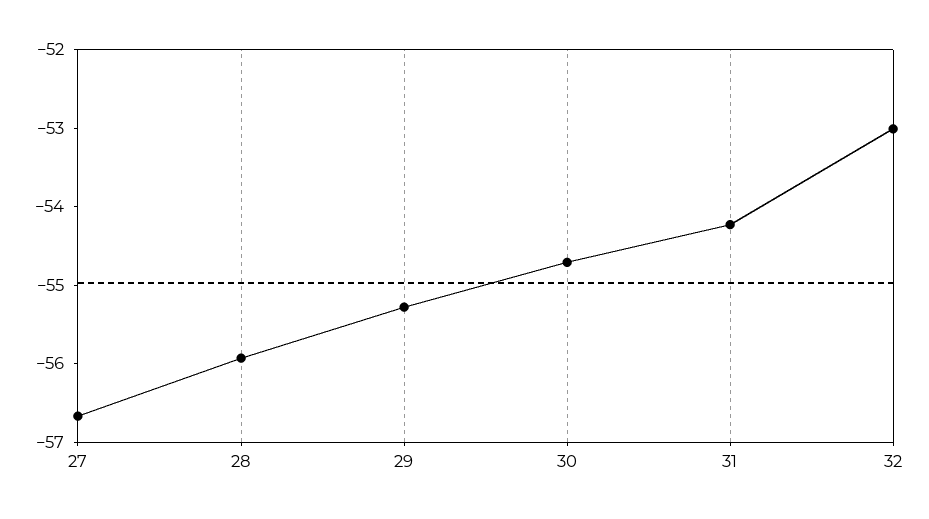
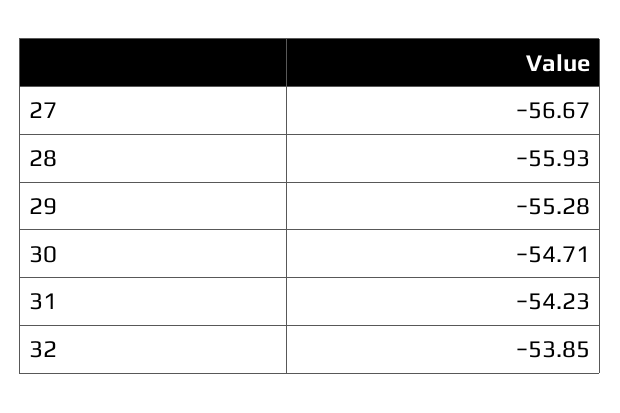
32: -53 -> -53.85

